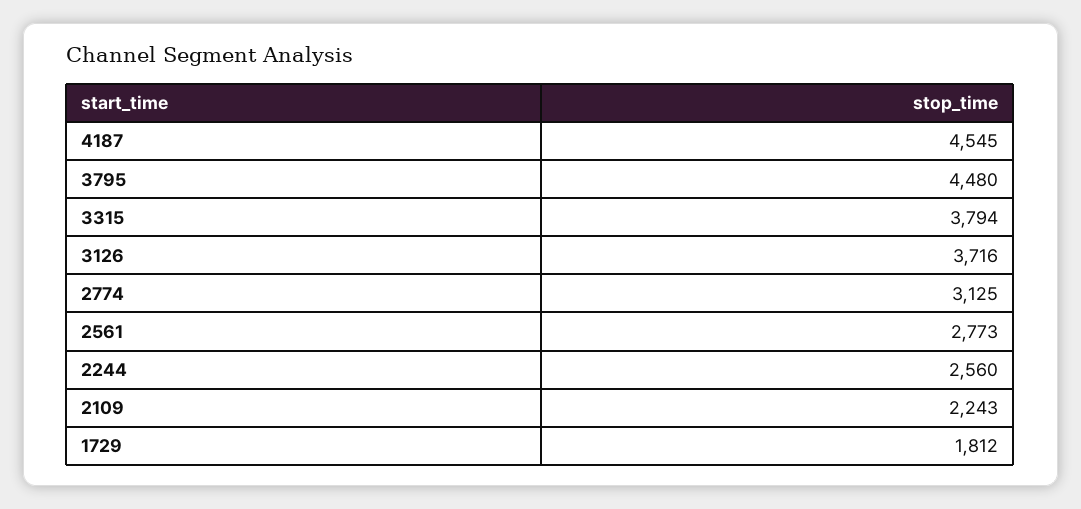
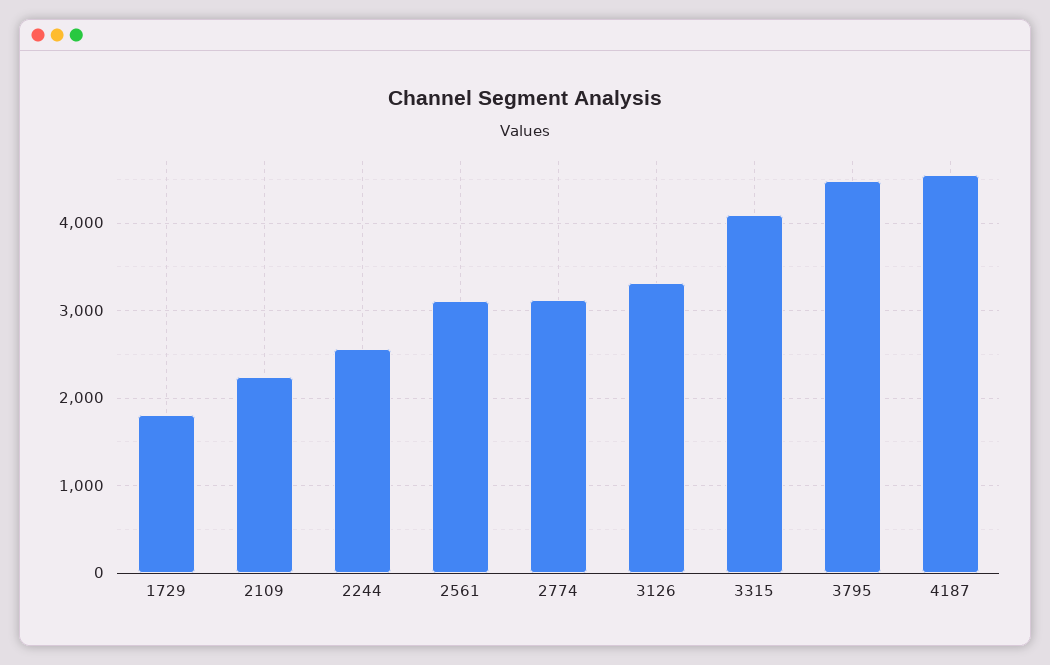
3315: 3794 -> 4100
3126: 3716 -> 3300
2561: 2773 -> 3100

